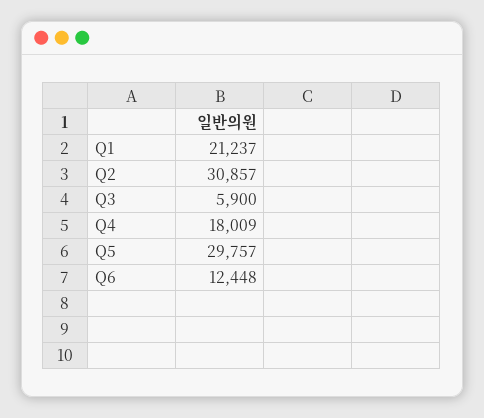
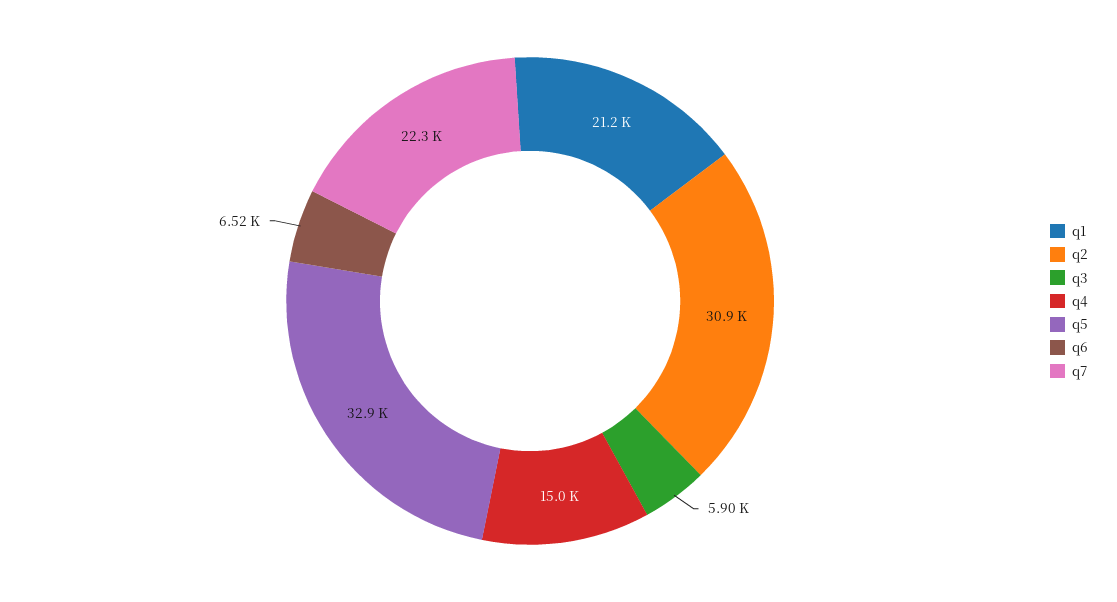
Q4: 18009 -> 15000
Q5: 29757 -> 32900
Q6: 12448 -> 6520
q7: none -> 22300

